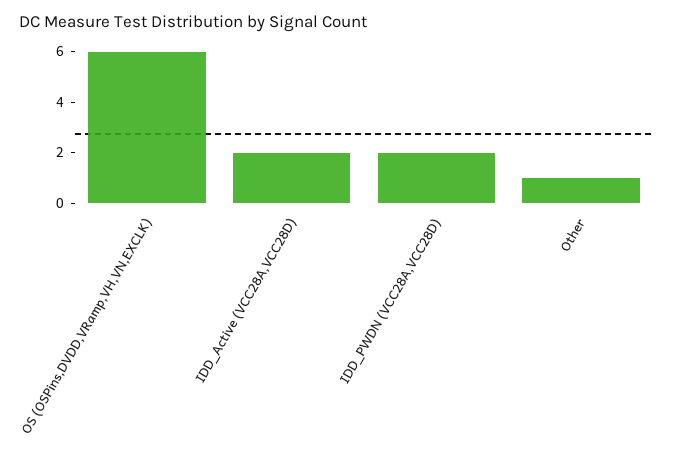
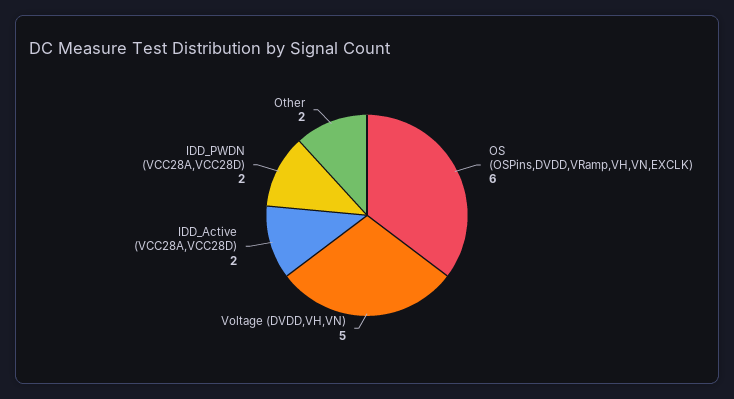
Other: 1 -> 2
Voltage (DVDD,VH,VN): none -> 5

